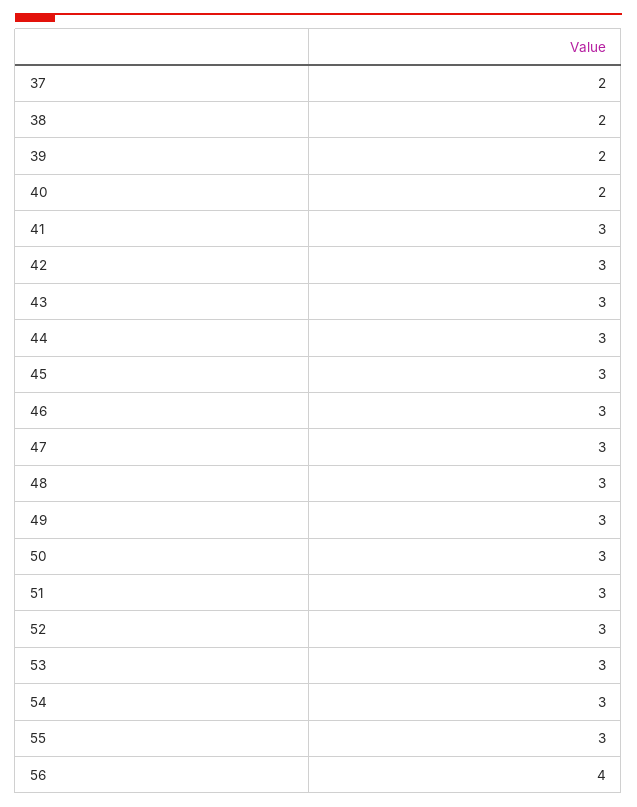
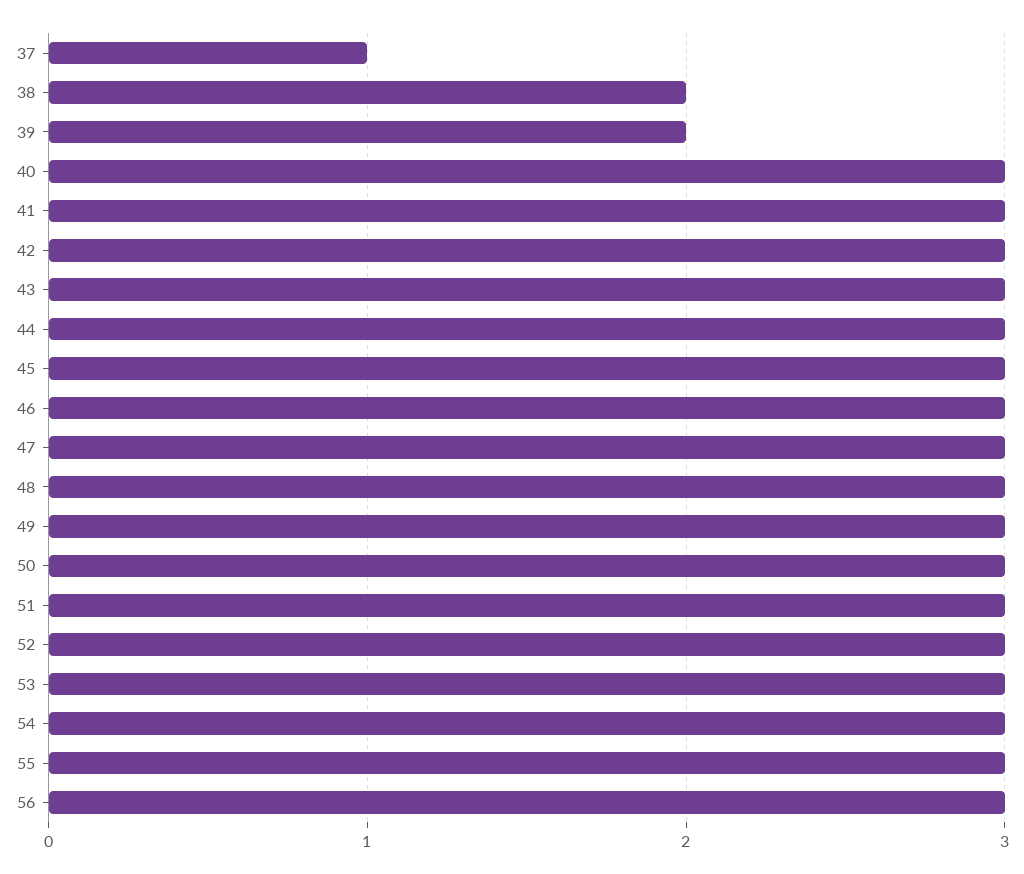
37: 2 -> 1
40: 2 -> 3
56: 4 -> 3

